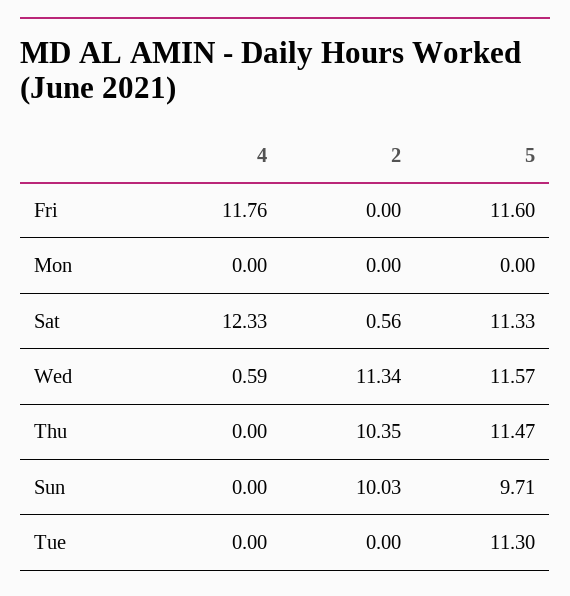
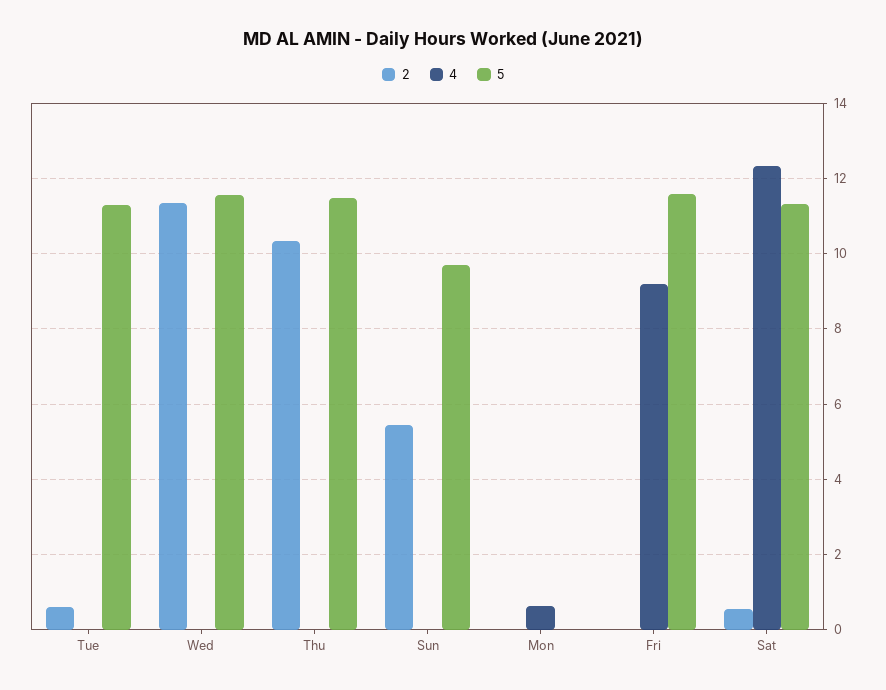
4, Fri: 11.76 -> 9.2
4, Mon: 0 -> 0.6
4, Wed: 0.59 -> 0
2, Sun: 10.03 -> 5.4
2, Tue: 0 -> 0.6

